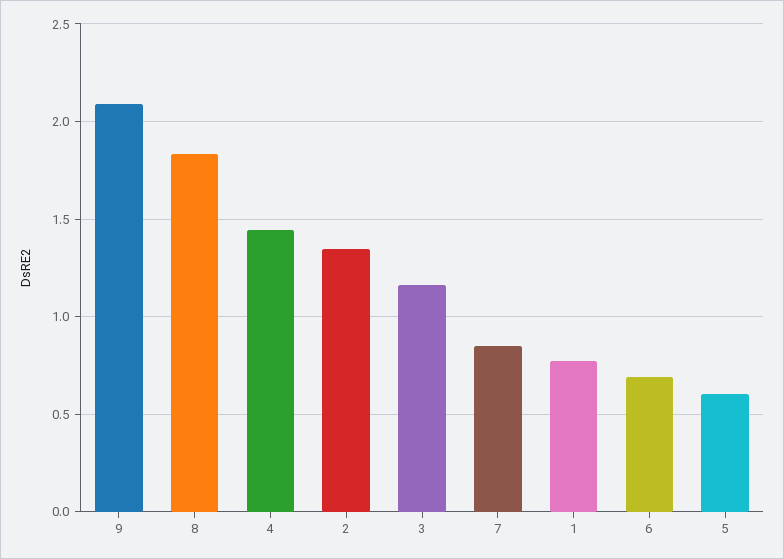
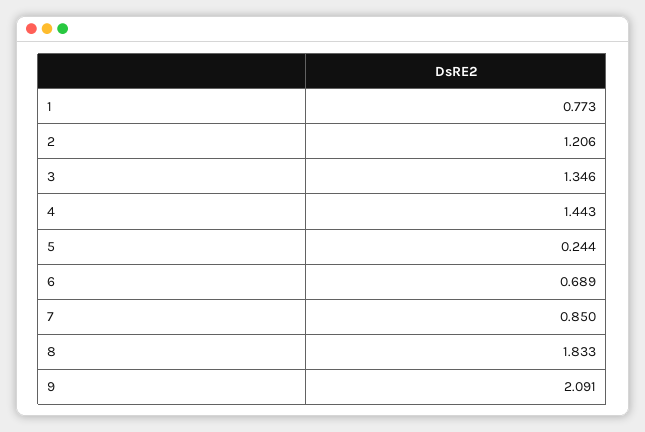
2: 1.35 -> 1.206
3: 1.15 -> 1.346
5: 0.6 -> 0.244

